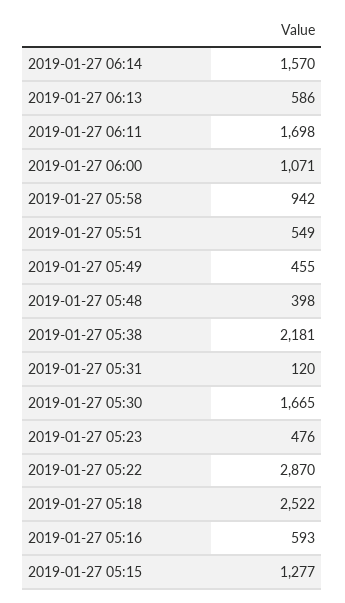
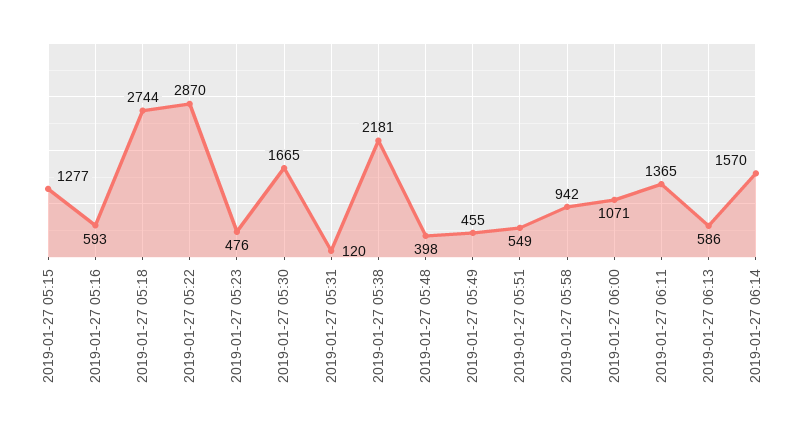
2019-01-27 06:11: 1698 -> 1365
2019-01-27 05:18: 2522 -> 2744

